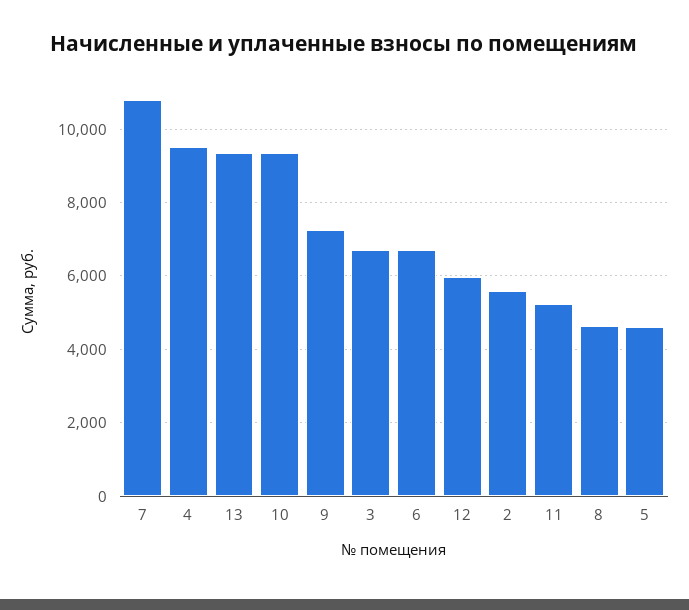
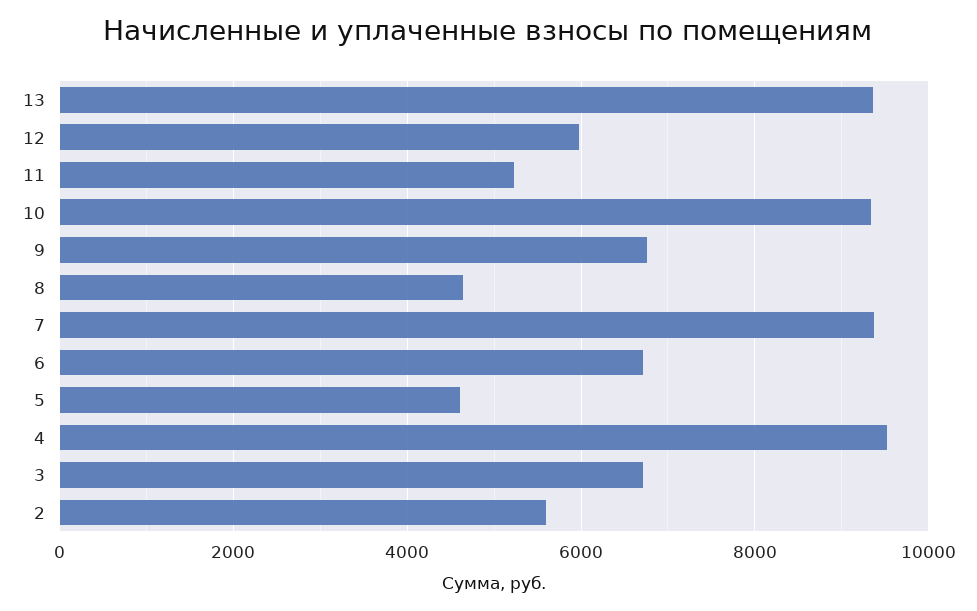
7: 10800 -> 9400
9: 7200 -> 6800

